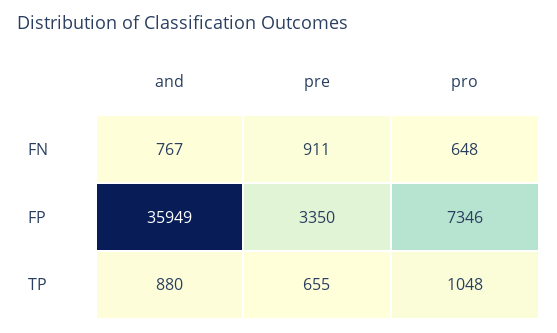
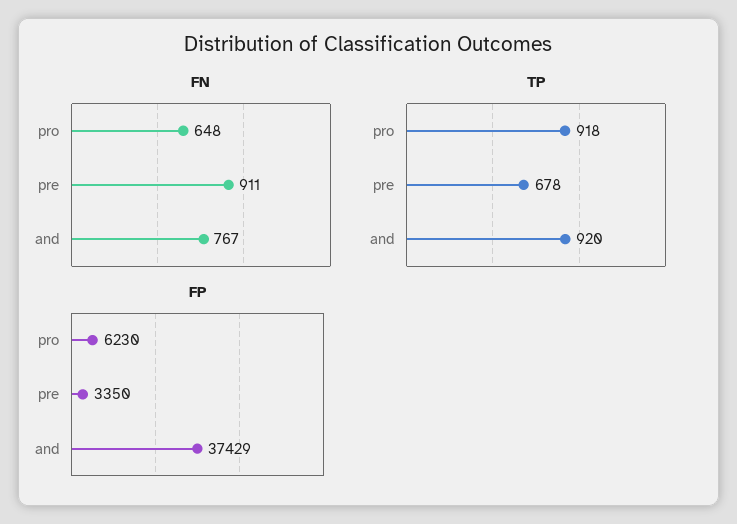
FP, and: 35949 -> 37429
FP, pro: 7346 -> 6230
TP, and: 880 -> 920
TP, pre: 655 -> 678
TP, pro: 1048 -> 918

